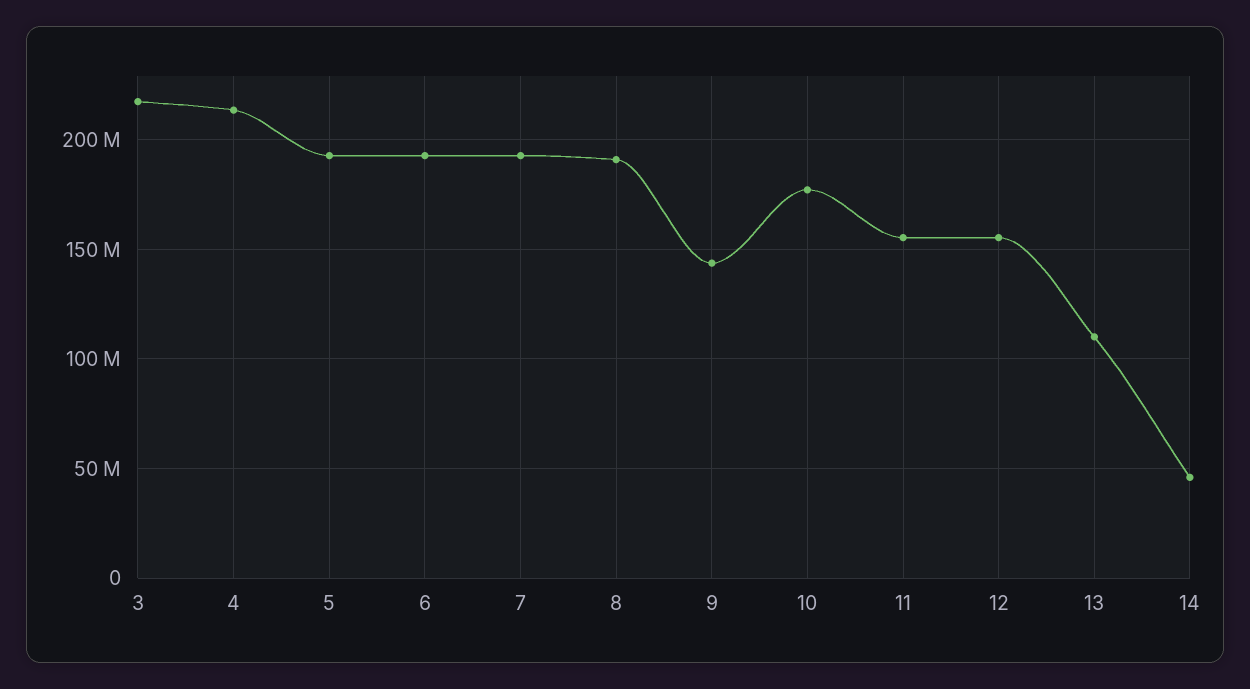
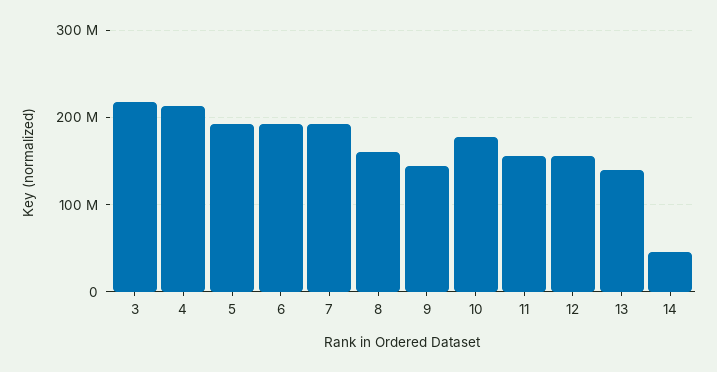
8: 190000000 -> 160000000
13: 110000000 -> 140000000

